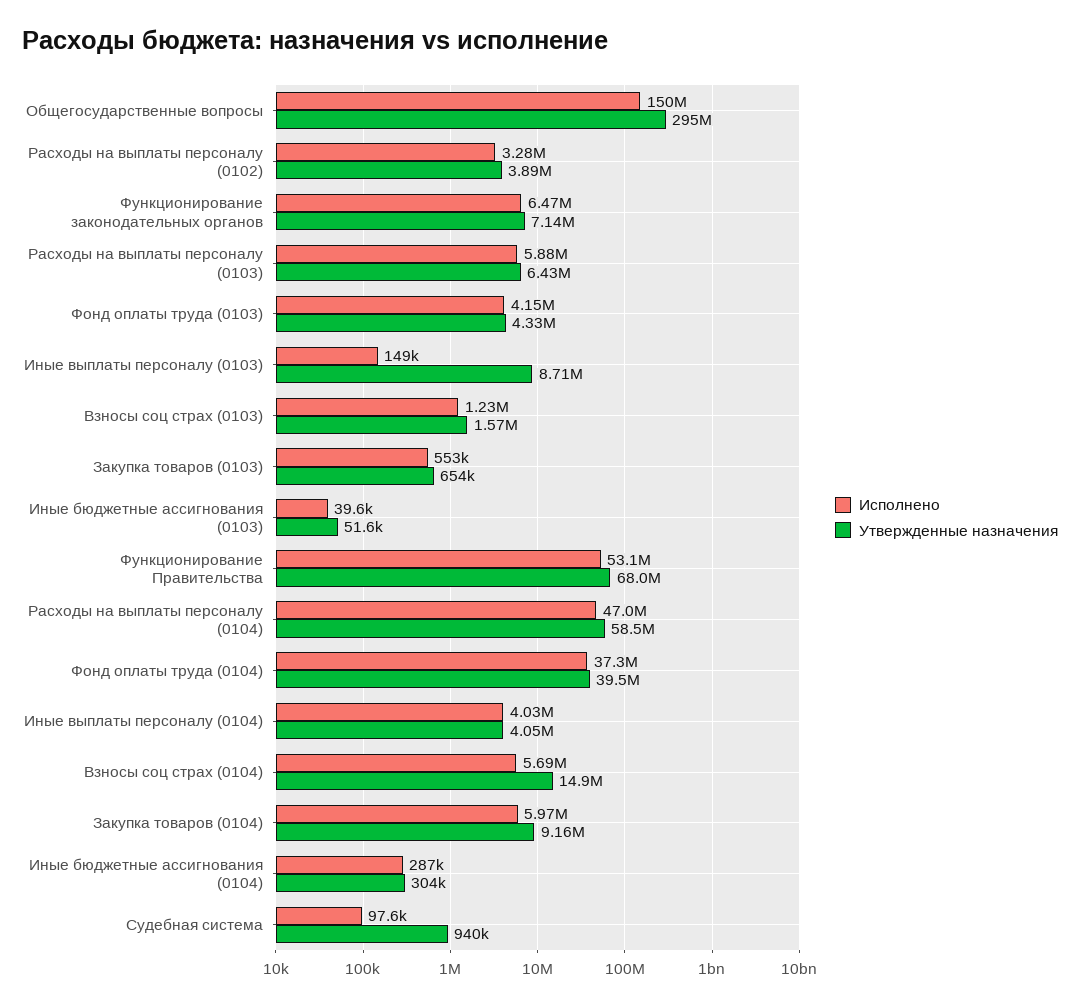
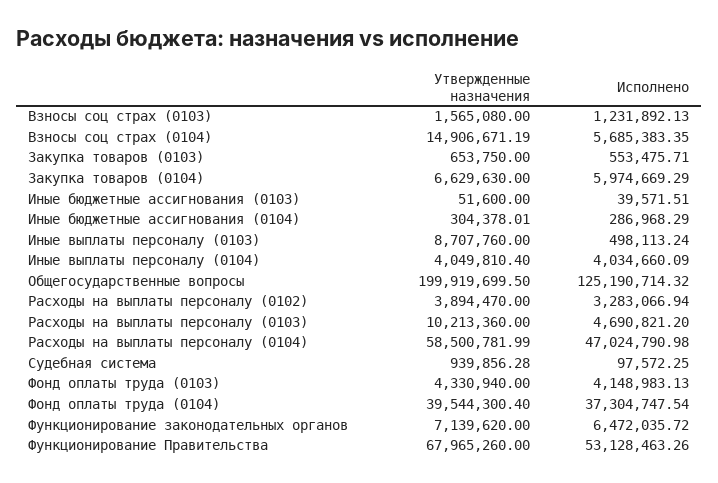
Исполнено, Общегосударственные вопросы: 150000000 -> 125190714.32
Утвержденные назначения, Общегосударственные вопросы: 295000000 -> 199919699.5
Исполнено, Расходы на выплаты персоналу (0103): 5880000 -> 4690821.2
Утвержденные назначения, Расходы на выплаты персоналу (0103): 6430000 -> 10213360
Исполнено, Иные выплаты персоналу (0103): 149000 -> 498113.24
Утвержденные назначения, Закупка товаров (0104): 9160000 -> 6629630

